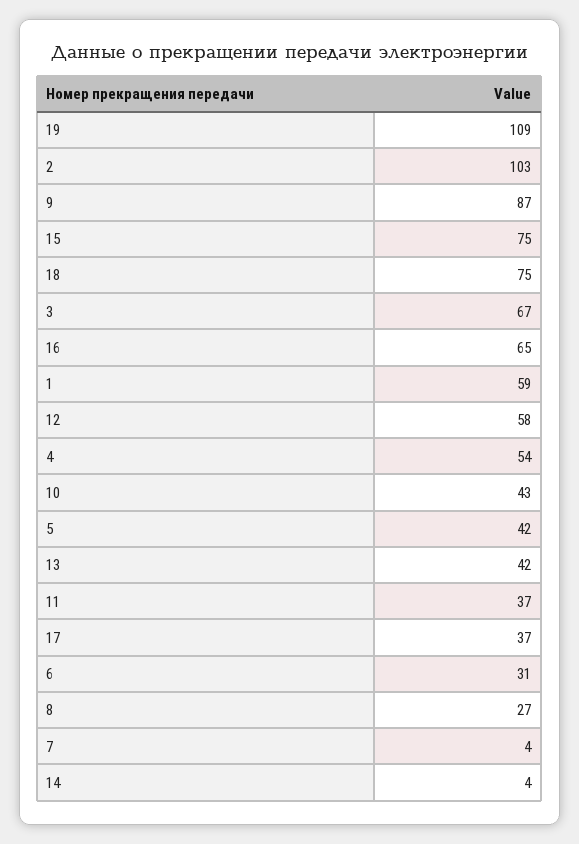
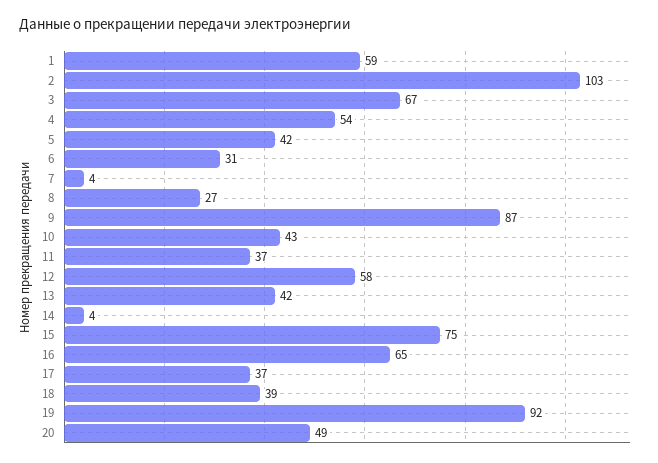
19: 109 -> 92
18: 75 -> 39
20: none -> 49

